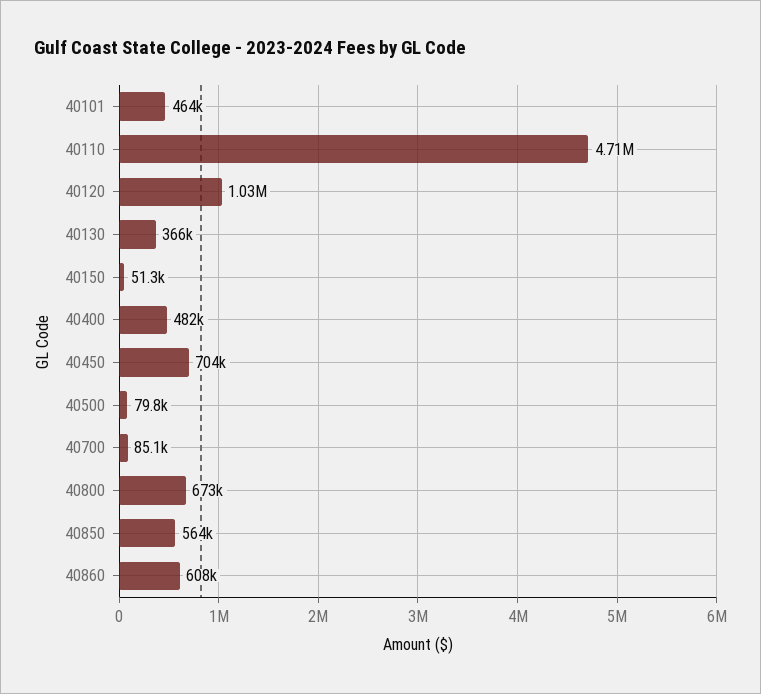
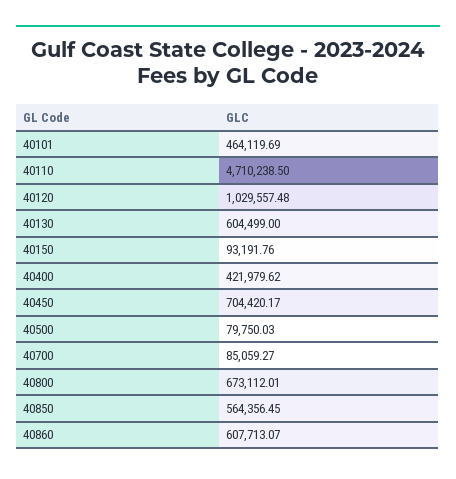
40130: 366000 -> 604499
40150: 51300 -> 93191.76
40400: 482000 -> 421979.62

